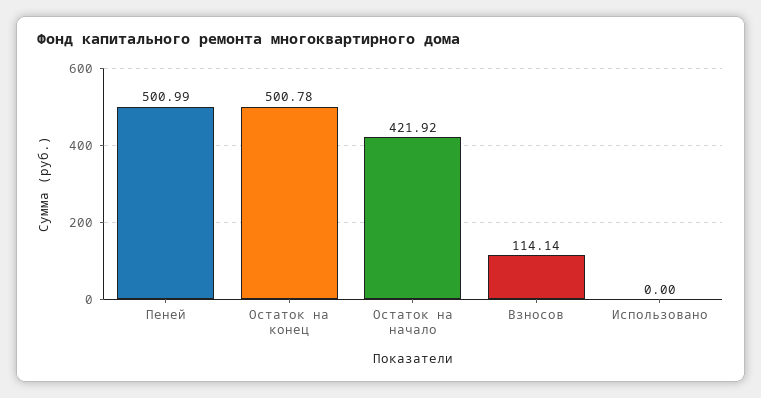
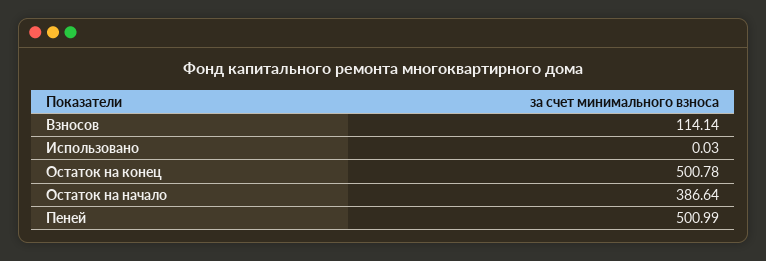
Остаток на начало: 421.92 -> 386.64
Использовано: 0 -> 0.03

